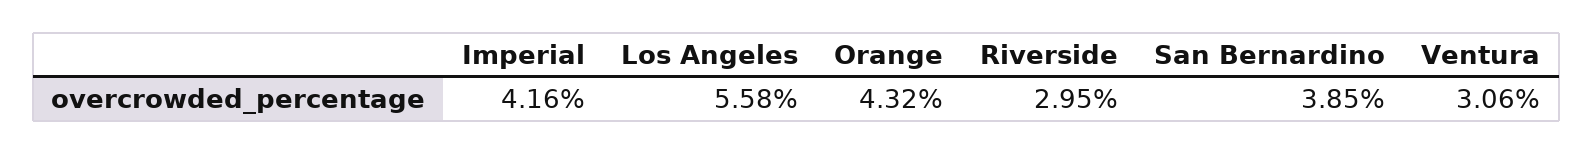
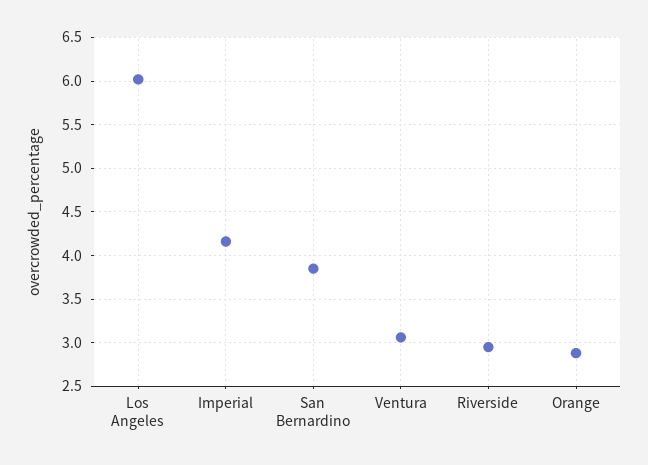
Los Angeles: 5.58 -> 6
Orange: 4.32 -> 2.9

